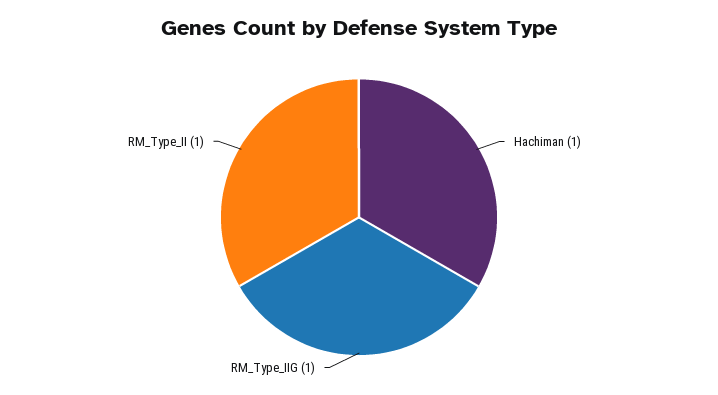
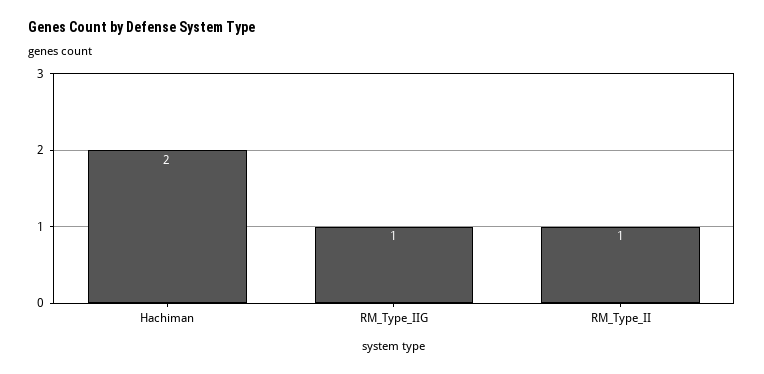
Hachiman: 1 -> 2

